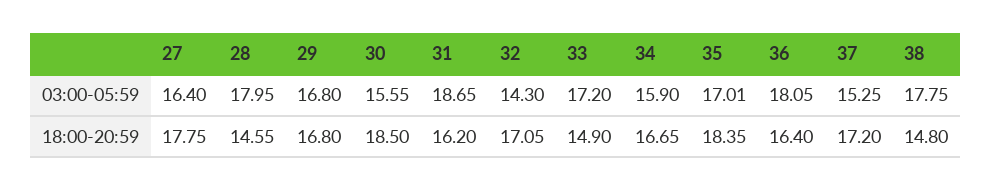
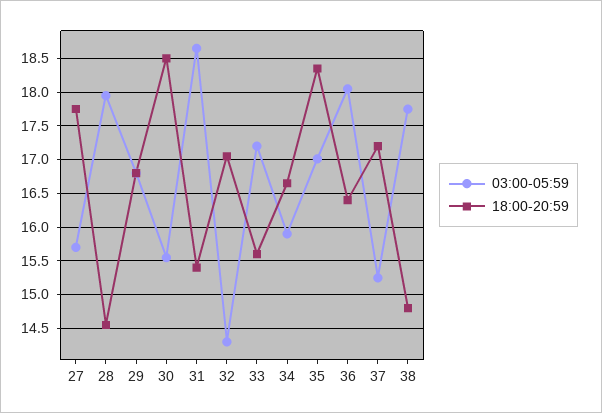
03:00-05:59, 27: 16.4 -> 15.7
18:00-20:59, 31: 16.2 -> 15.4
18:00-20:59, 33: 14.9 -> 15.6

